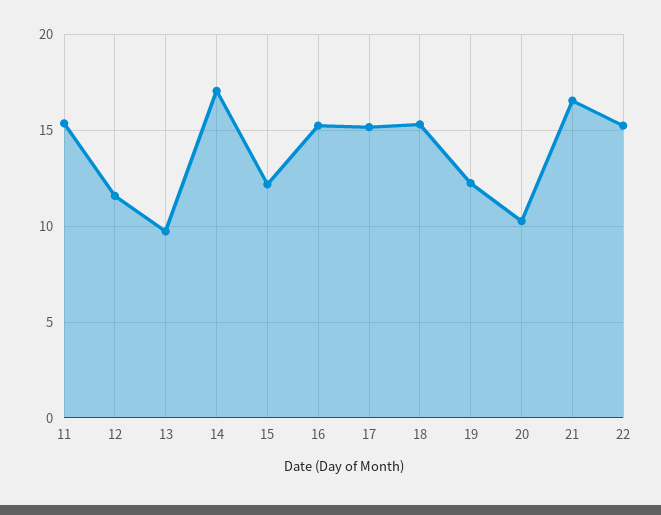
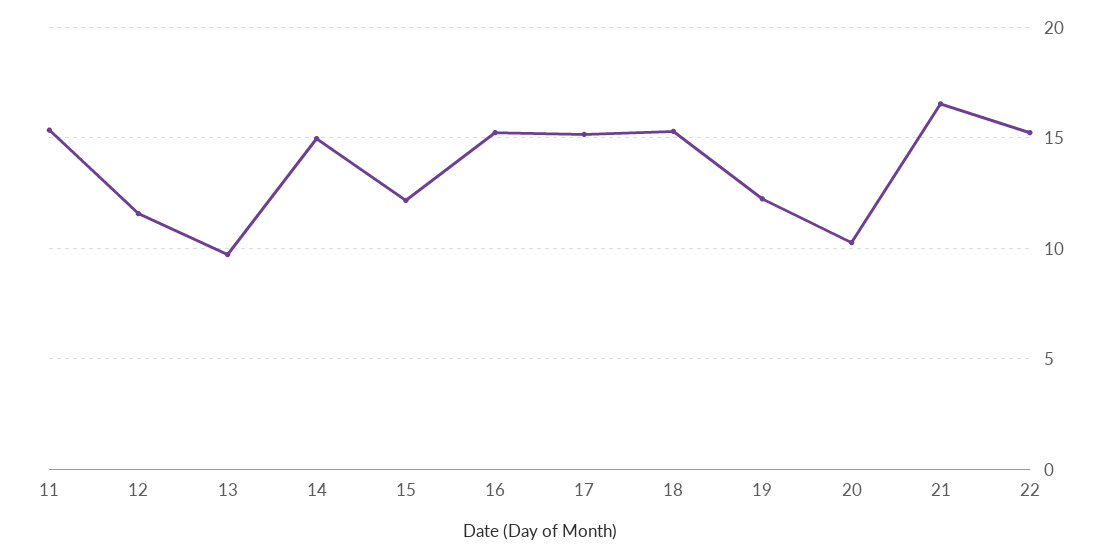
14: 17 -> 15

